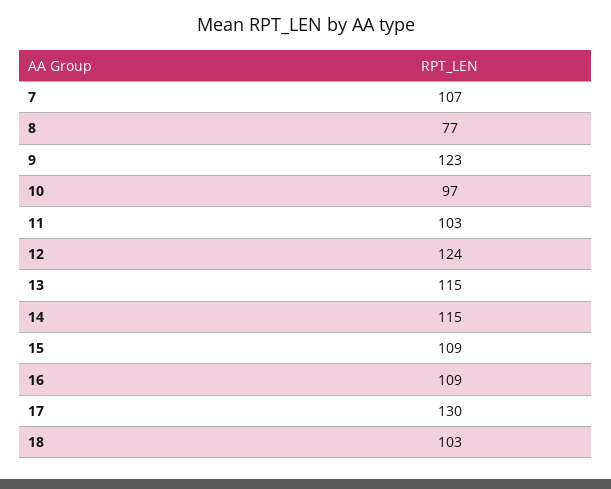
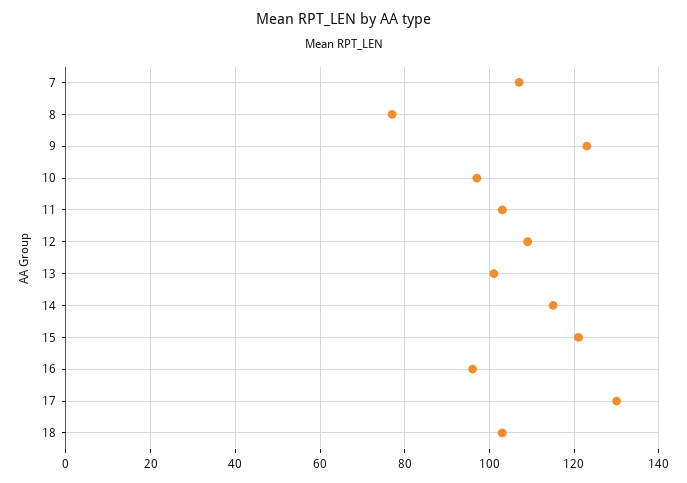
12: 124 -> 110
13: 115 -> 100
15: 109 -> 120
16: 109 -> 95

